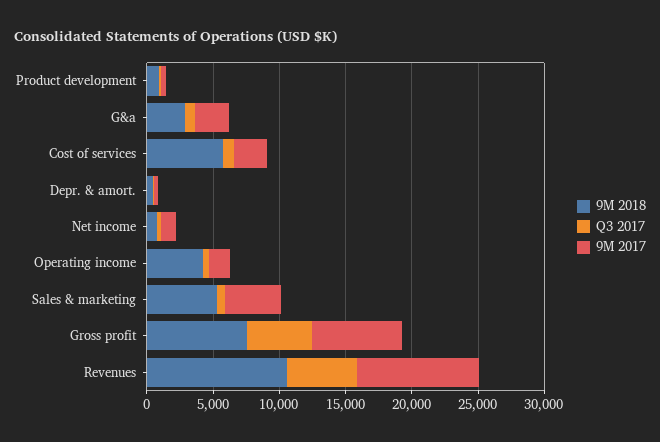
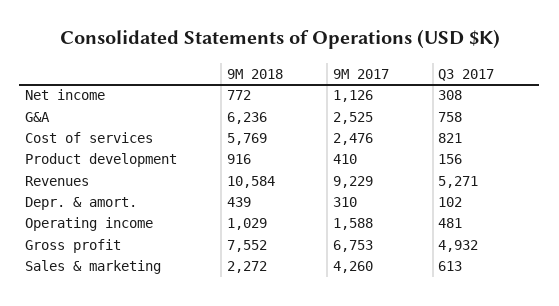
9M 2018, G&a: 3000 -> 6236
9M 2018, Operating income: 4000 -> 1029
9M 2018, Sales & marketing: 5000 -> 2272

